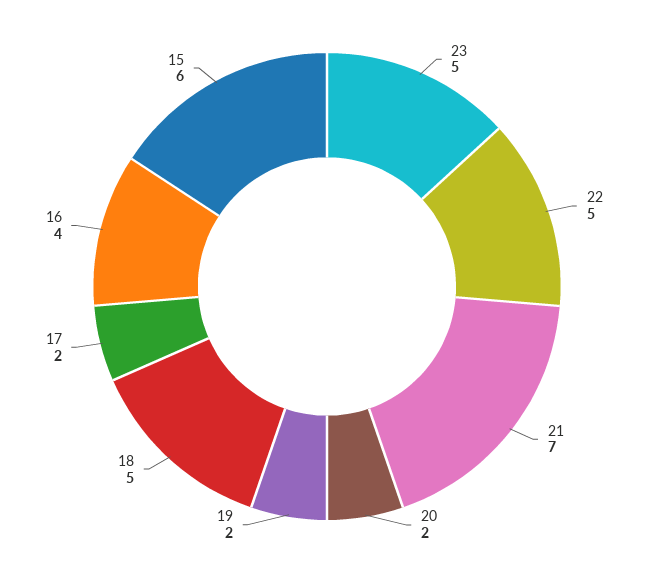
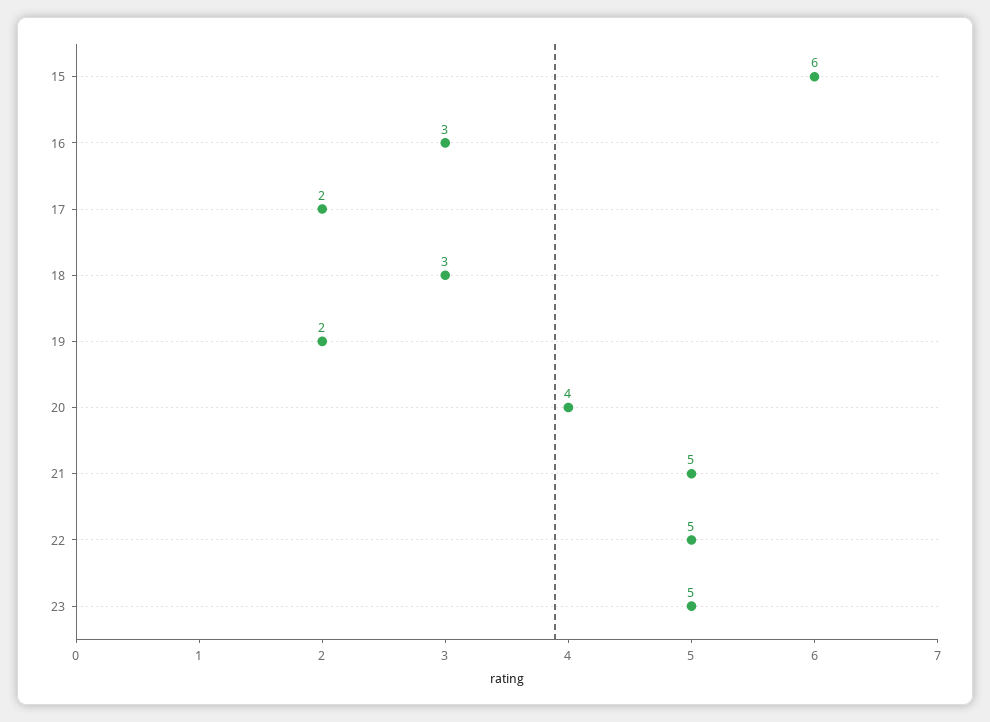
21: 7 -> 5
20: 2 -> 4
18: 5 -> 3
16: 4 -> 3

